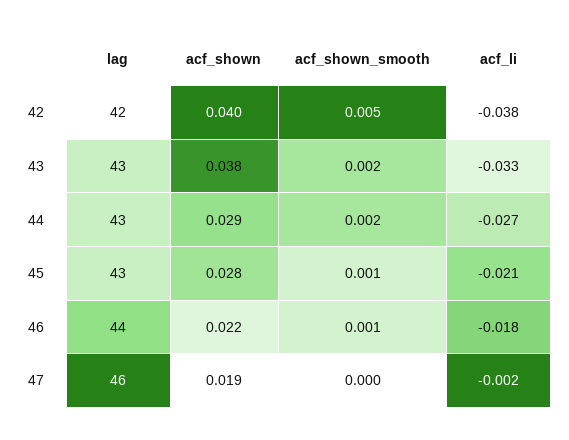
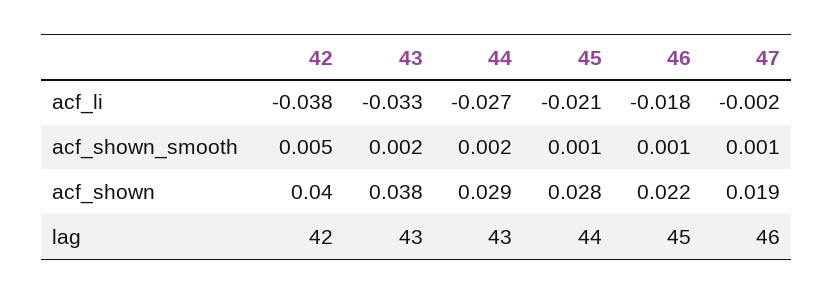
lag, 45: 43 -> 44
lag, 46: 44 -> 45
acf_shown_smooth, 47: 0 -> 0.001

